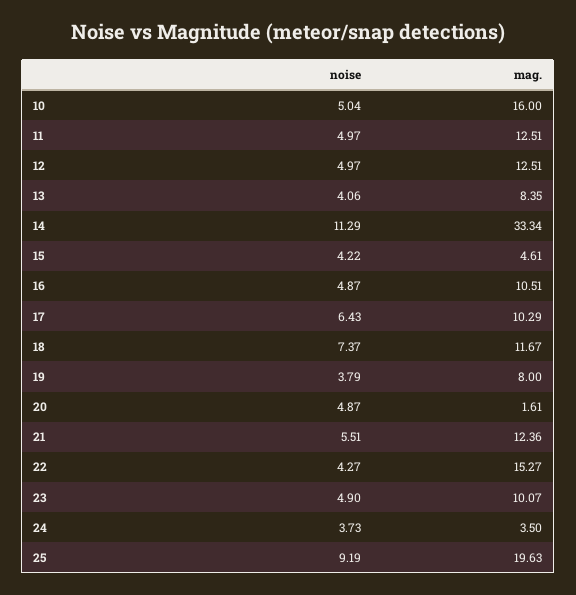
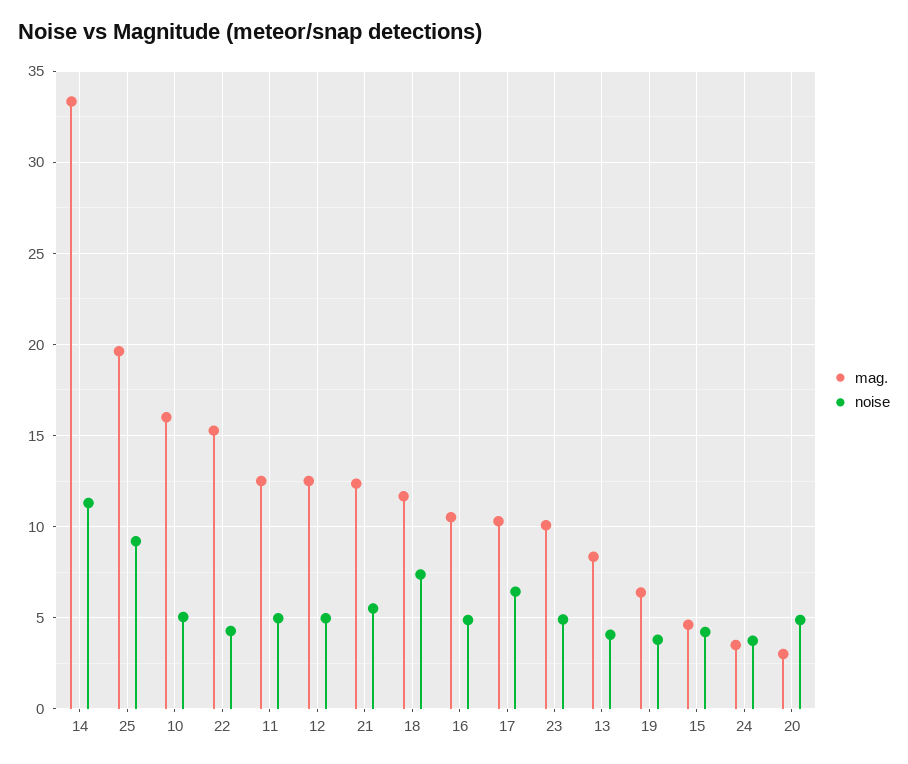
mag., 19: 8 -> 6.5
mag., 20: 1.61 -> 3

